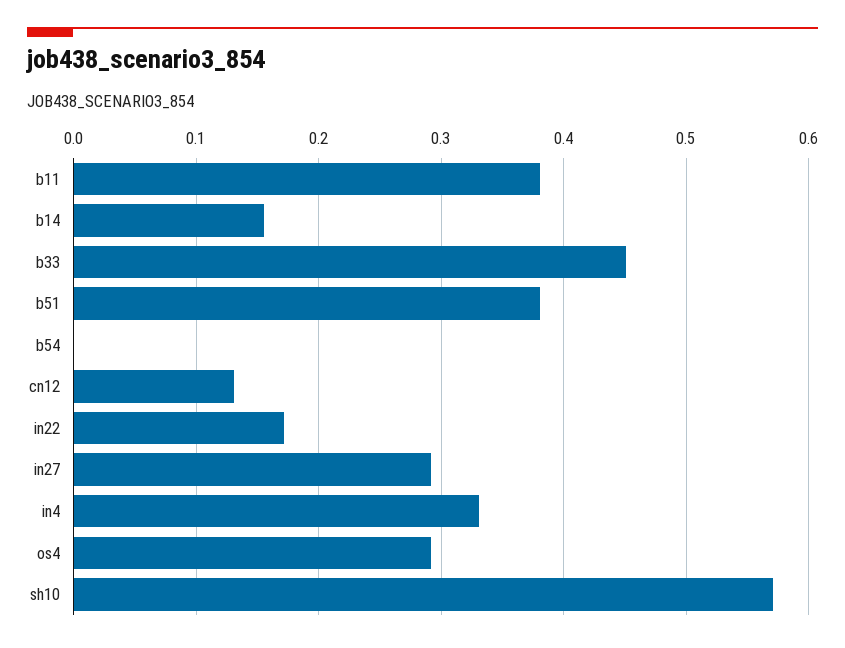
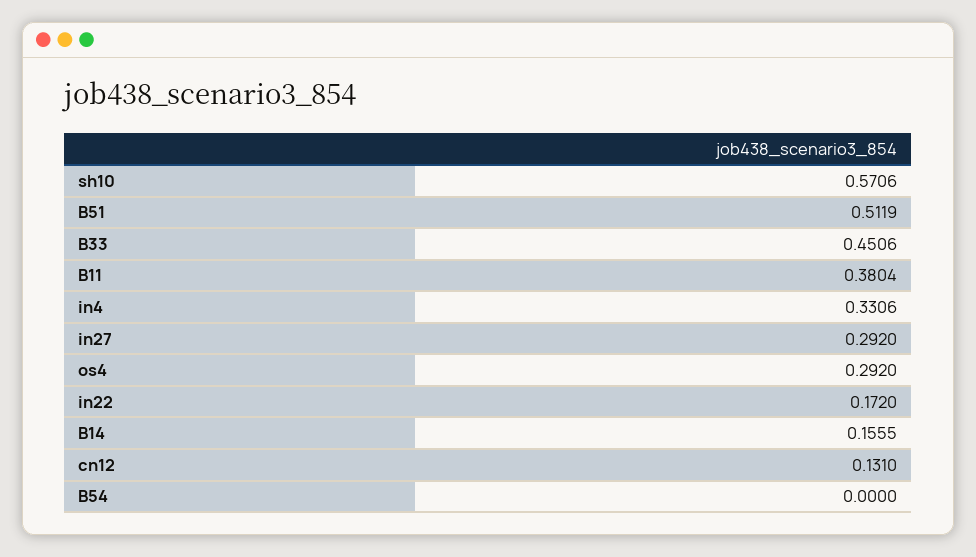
b51: 0.38 -> 0.5119

